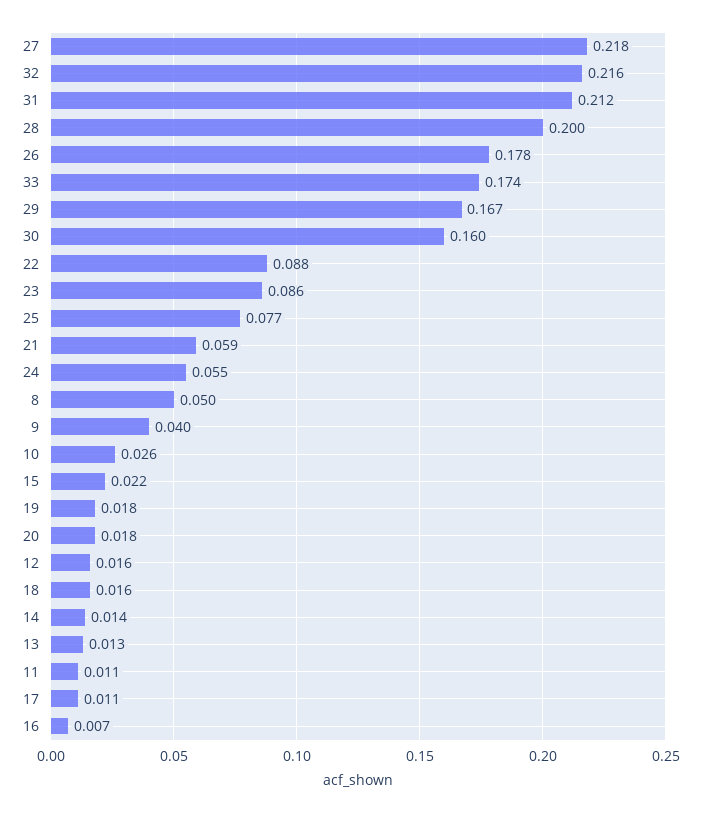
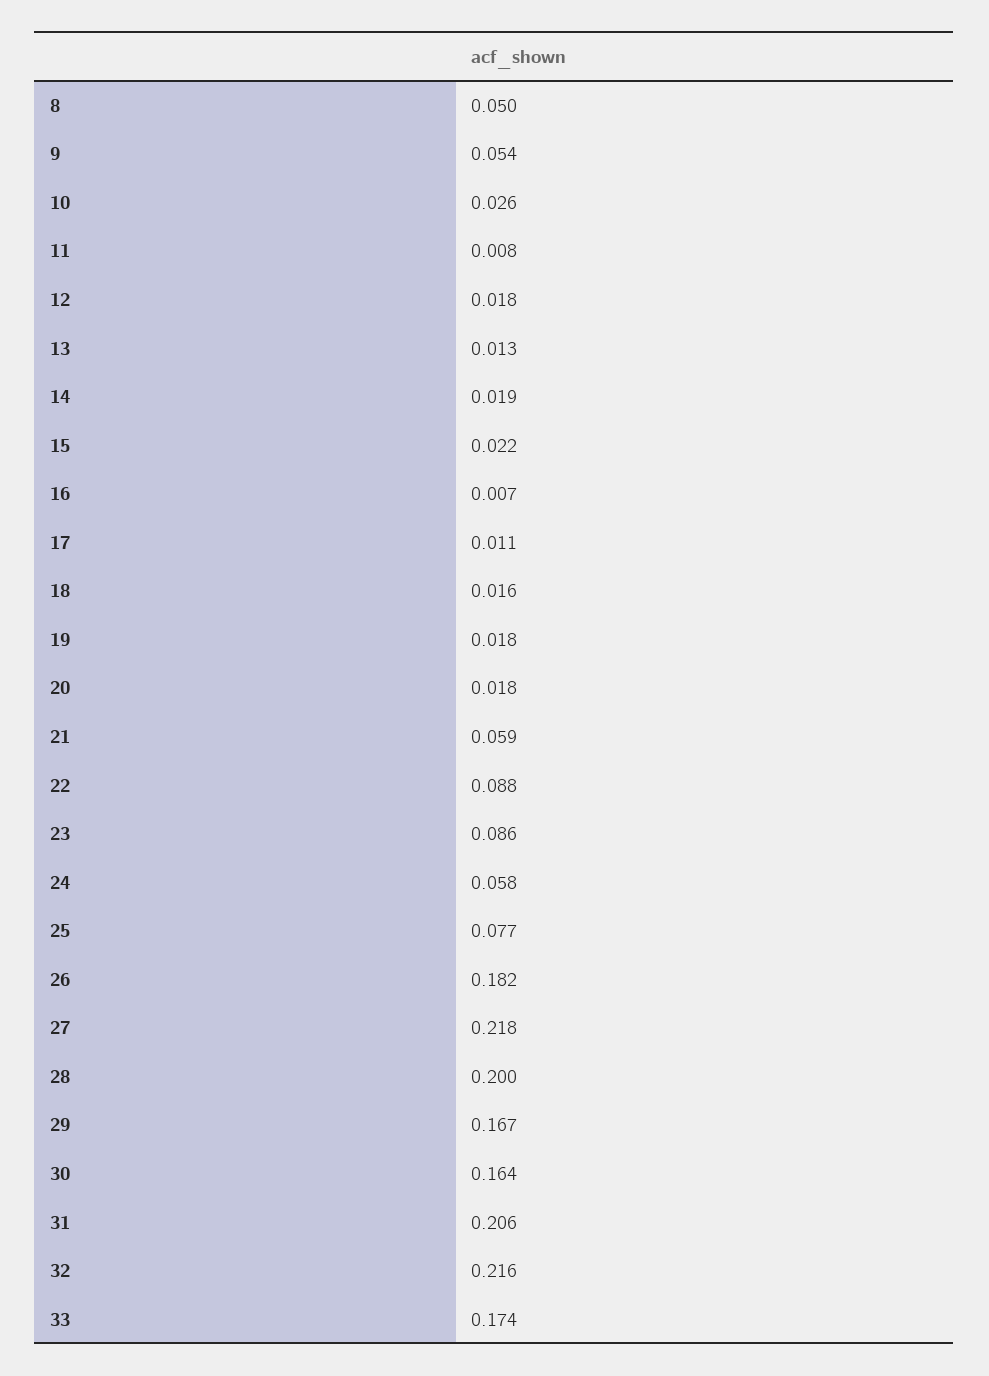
31: 0.212 -> 0.206
26: 0.178 -> 0.182
30: 0.16 -> 0.164
24: 0.055 -> 0.058
9: 0.04 -> 0.054
12: 0.016 -> 0.018
14: 0.014 -> 0.019
11: 0.011 -> 0.008

